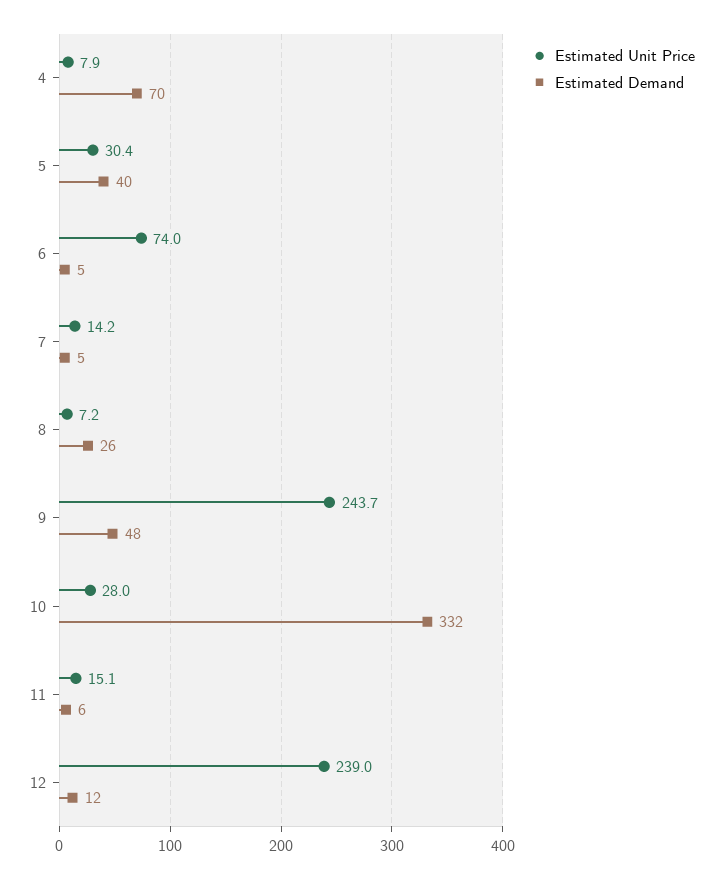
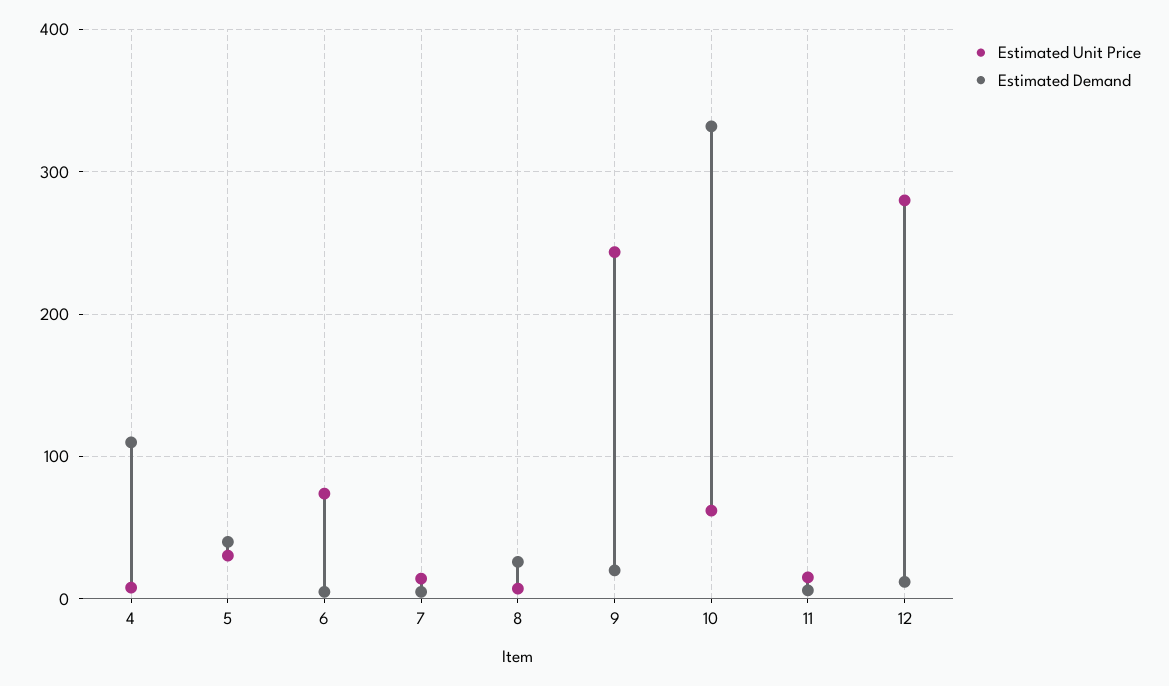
Estimated Demand, 4: 70 -> 110
Estimated Demand, 9: 48 -> 20
Estimated Unit Price, 10: 28 -> 60
Estimated Unit Price, 12: 239 -> 280

